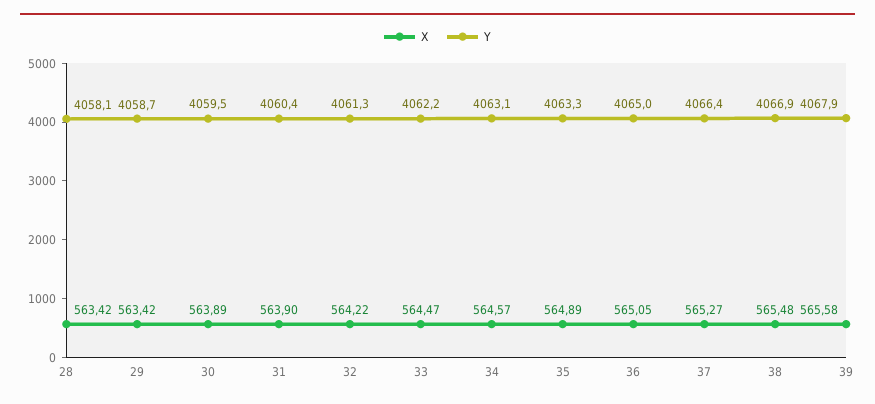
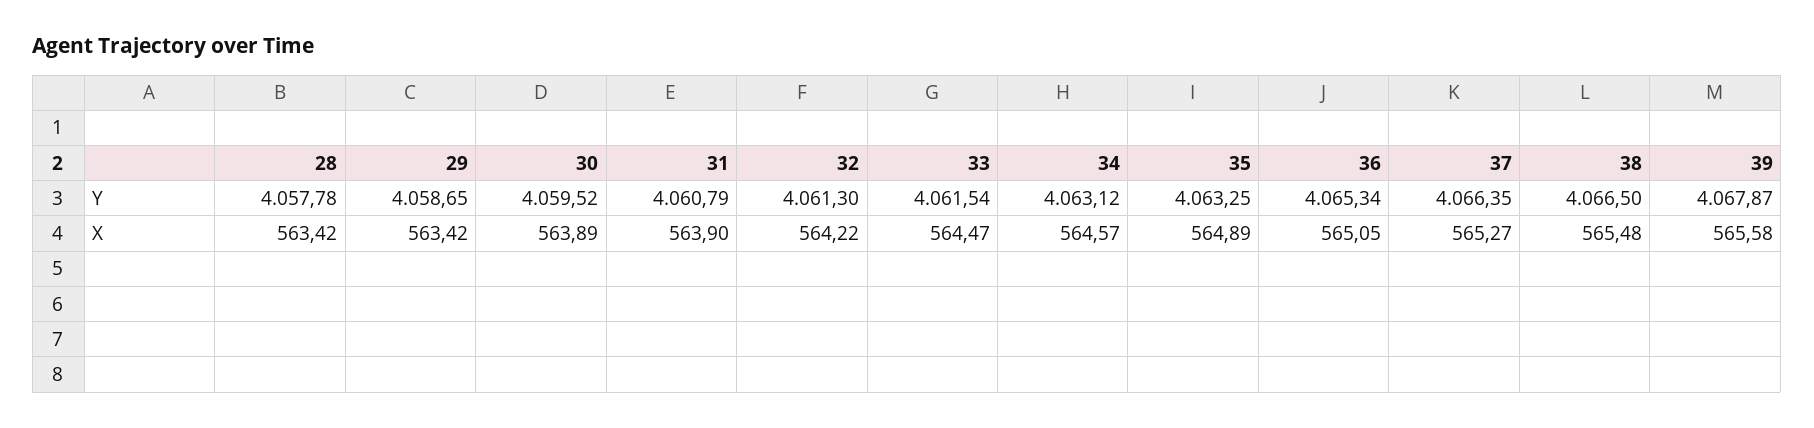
Y, 28: 4058.1 -> 4057.78
Y, 31: 4060.4 -> 4060.79
Y, 33: 4062.2 -> 4061.54
Y, 36: 4065 -> 4065.34
Y, 38: 4066.9 -> 4066.5

